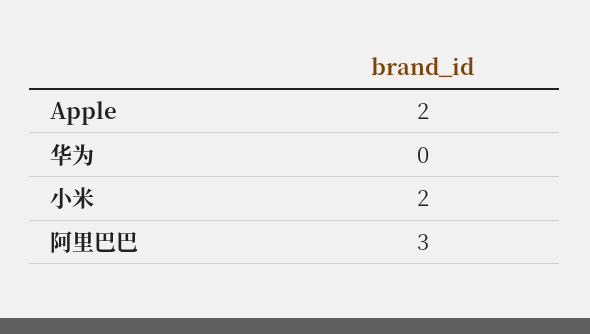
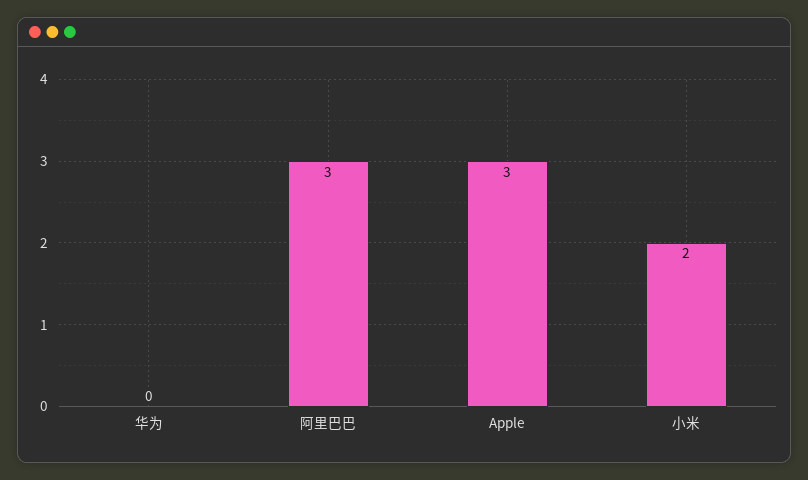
Apple: 2 -> 3

